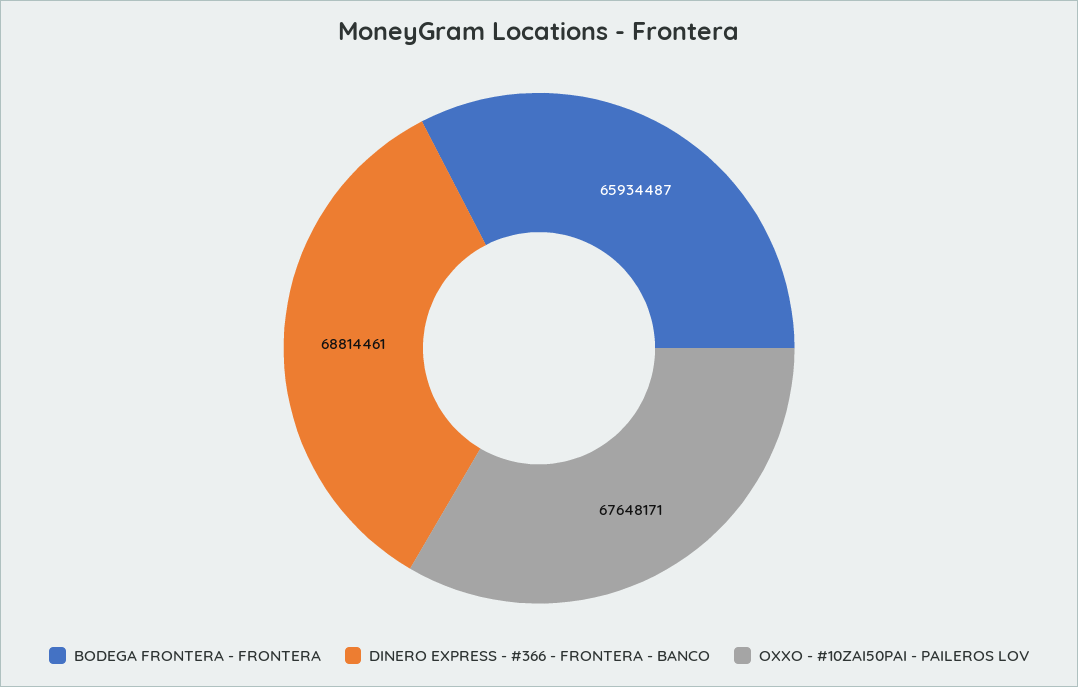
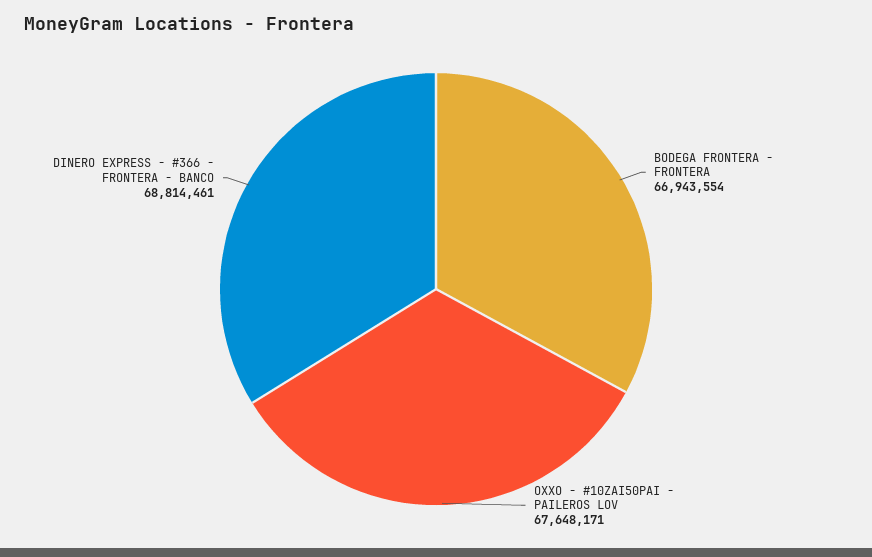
BODEGA FRONTERA - FRONTERA: 65934487 -> 66943554

